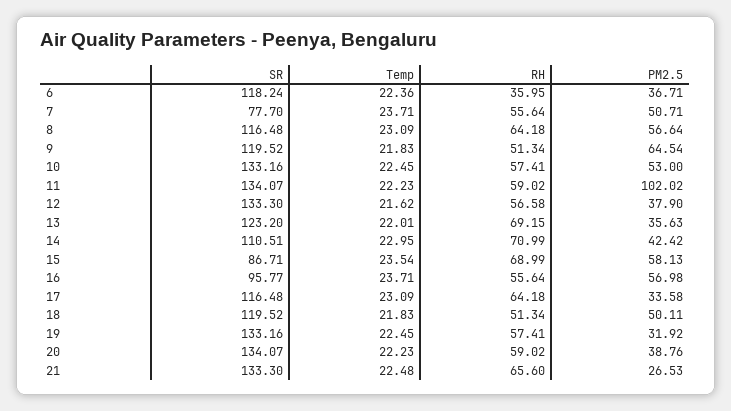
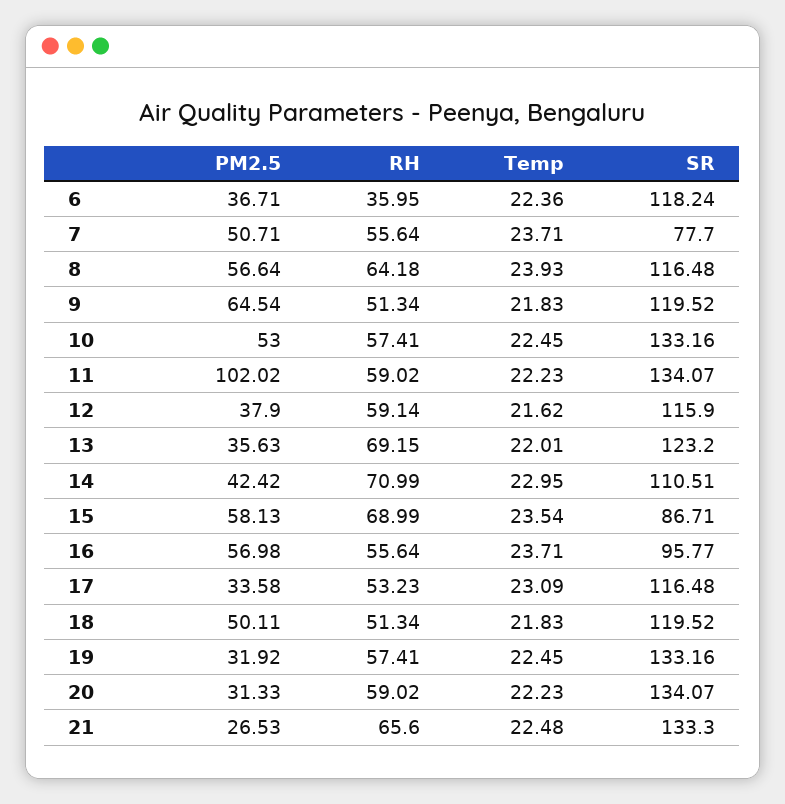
Temp, 8: 23.09 -> 23.93
SR, 12: 133.3 -> 115.9
RH, 12: 56.58 -> 59.14
RH, 17: 64.18 -> 53.23
PM2.5, 20: 38.76 -> 31.33

